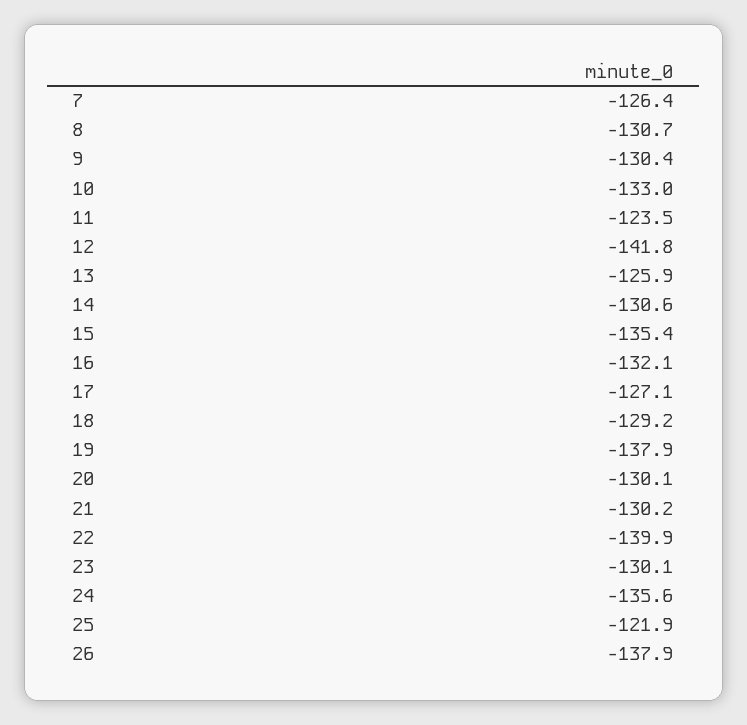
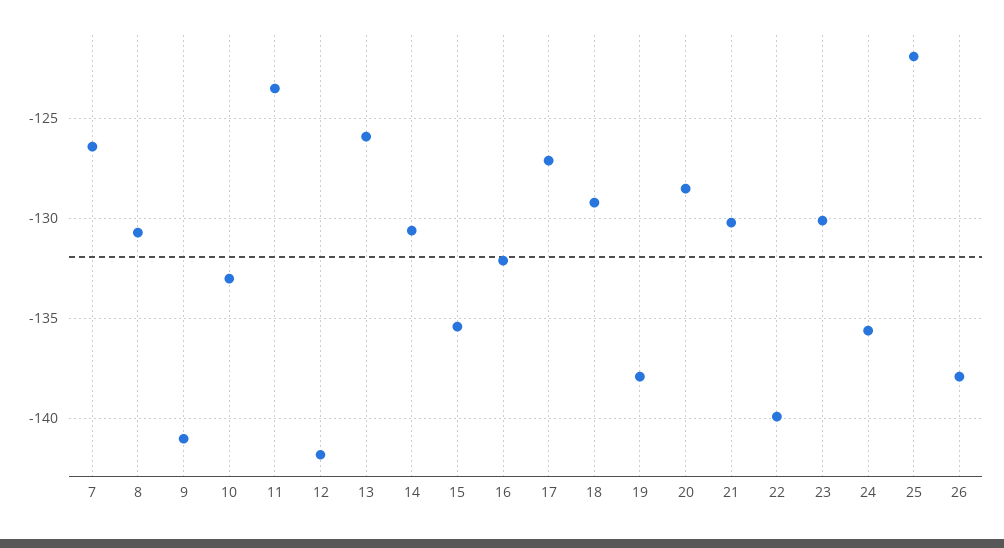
9: -130.4 -> -141
20: -130.1 -> -128.5

